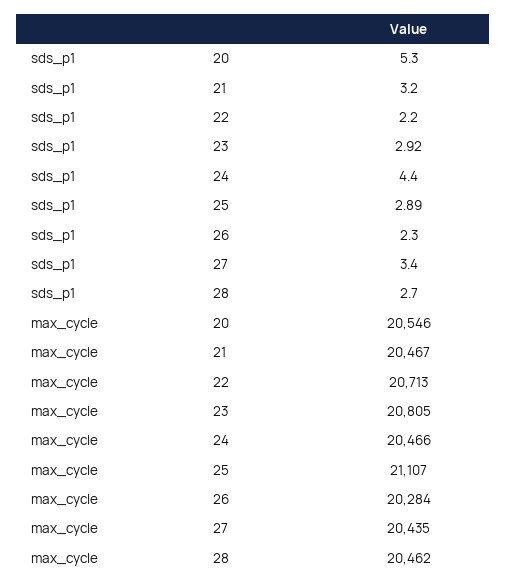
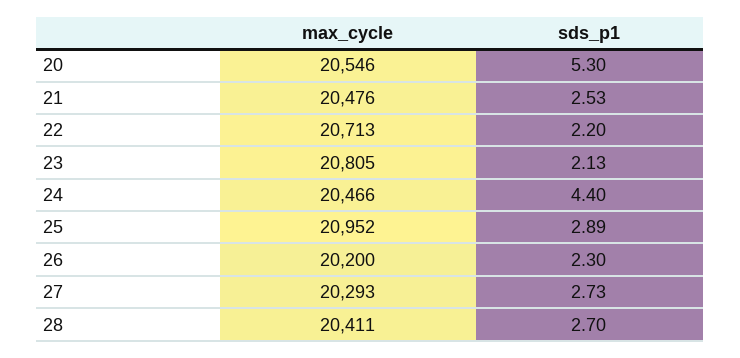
sds_p1, 21: 3.2 -> 2.53
sds_p1, 23: 2.92 -> 2.13
sds_p1, 27: 3.4 -> 2.73
max_cycle, 21: 20467 -> 20476
max_cycle, 25: 21107 -> 20952
max_cycle, 26: 20284 -> 20200
max_cycle, 27: 20435 -> 20293
max_cycle, 28: 20462 -> 20411

